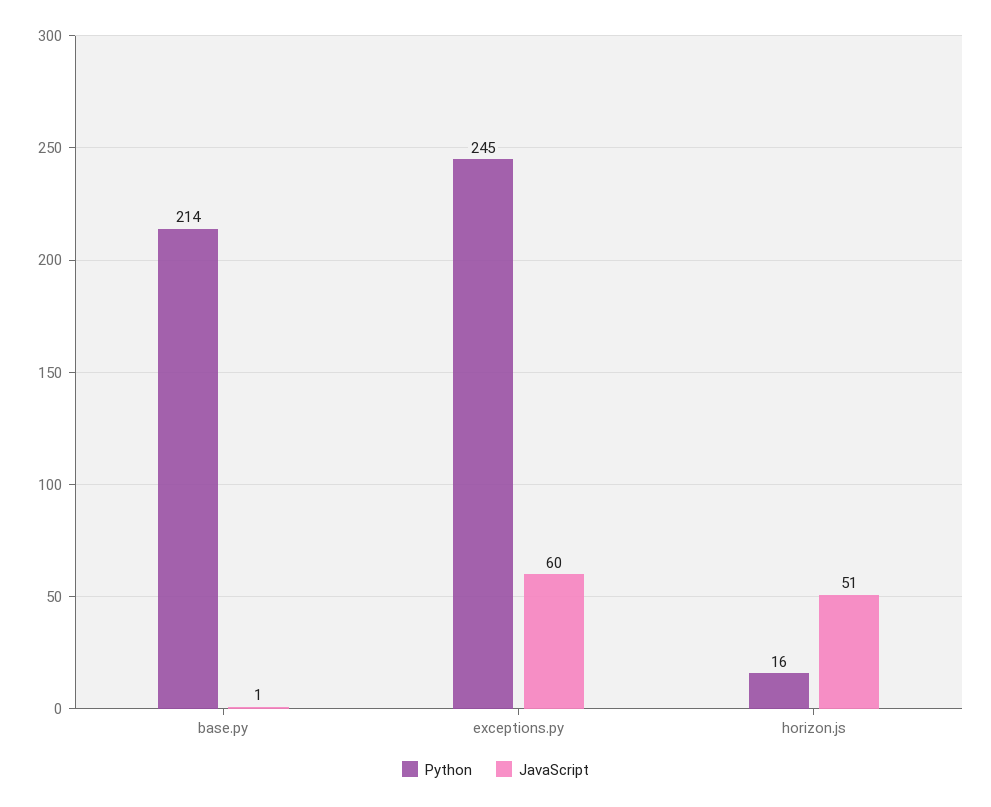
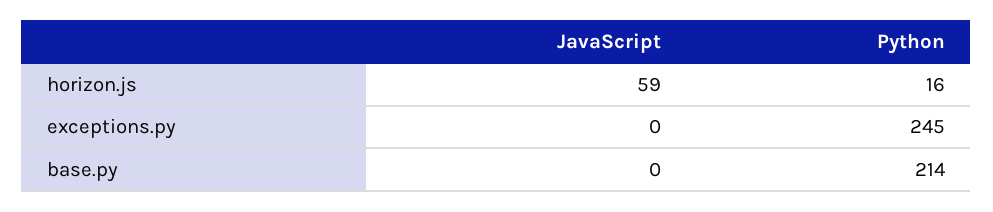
JavaScript, base.py: 1 -> 0
JavaScript, exceptions.py: 60 -> 0
JavaScript, horizon.js: 51 -> 59

